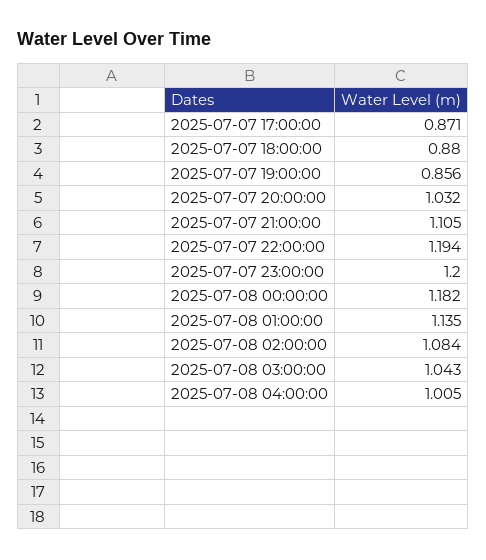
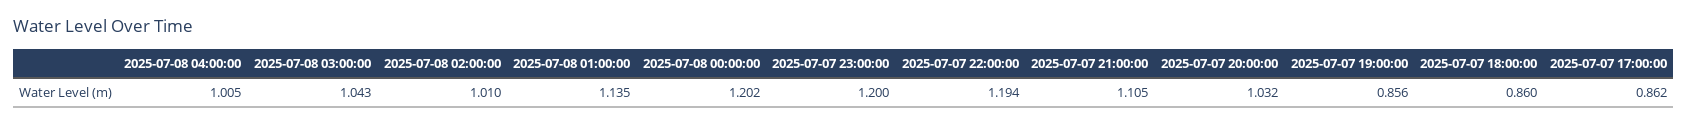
2025-07-07 17:00:00: 0.871 -> 0.862
2025-07-07 18:00:00: 0.88 -> 0.86
2025-07-08 00:00:00: 1.182 -> 1.202
2025-07-08 02:00:00: 1.084 -> 1.01

